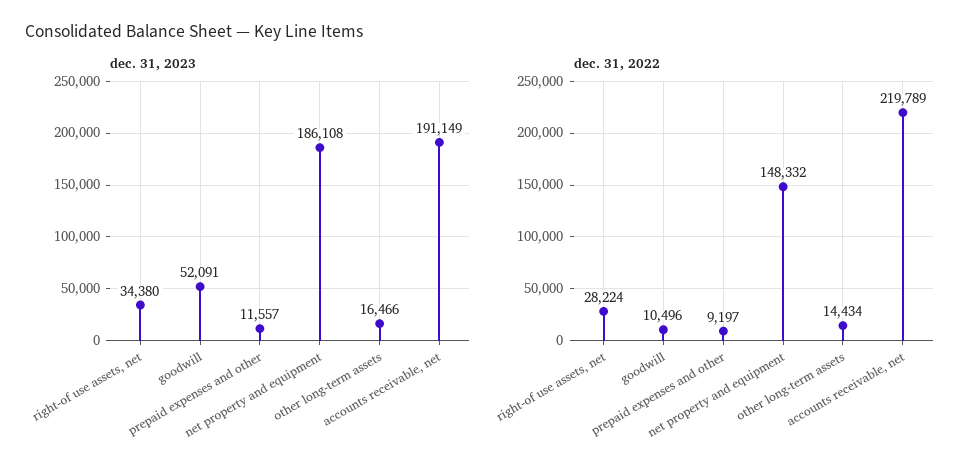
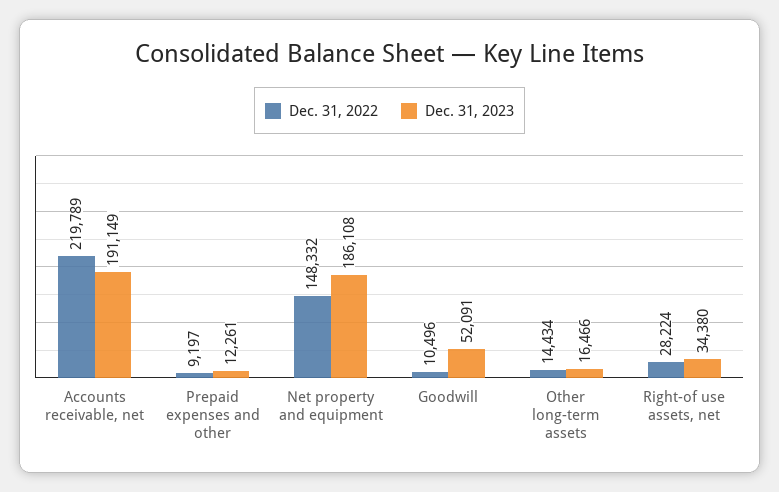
dec. 31, 2023, prepaid expenses and other: 11557 -> 12261

